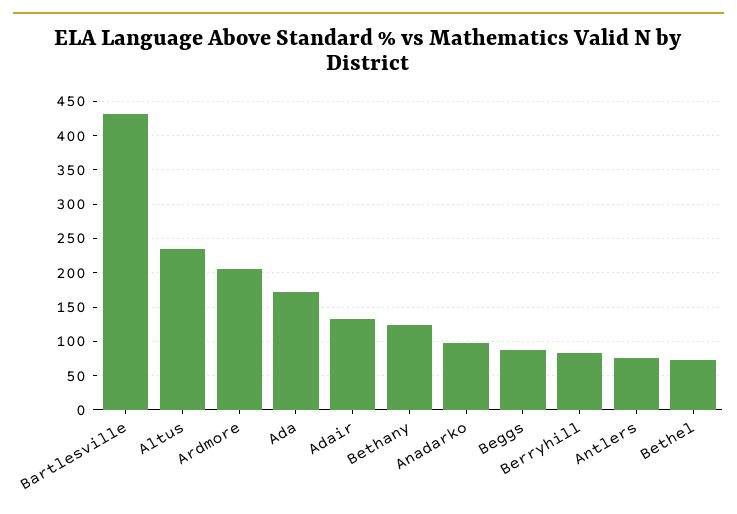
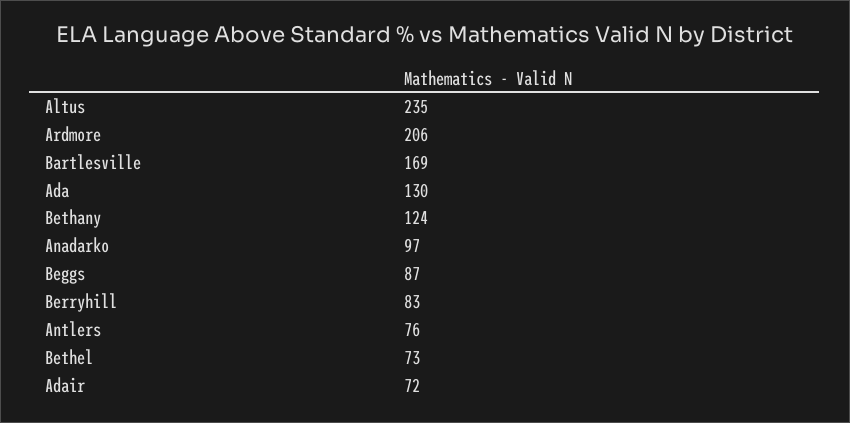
Bartlesville: 430 -> 169
Ada: 170 -> 130
Adair: 130 -> 72

